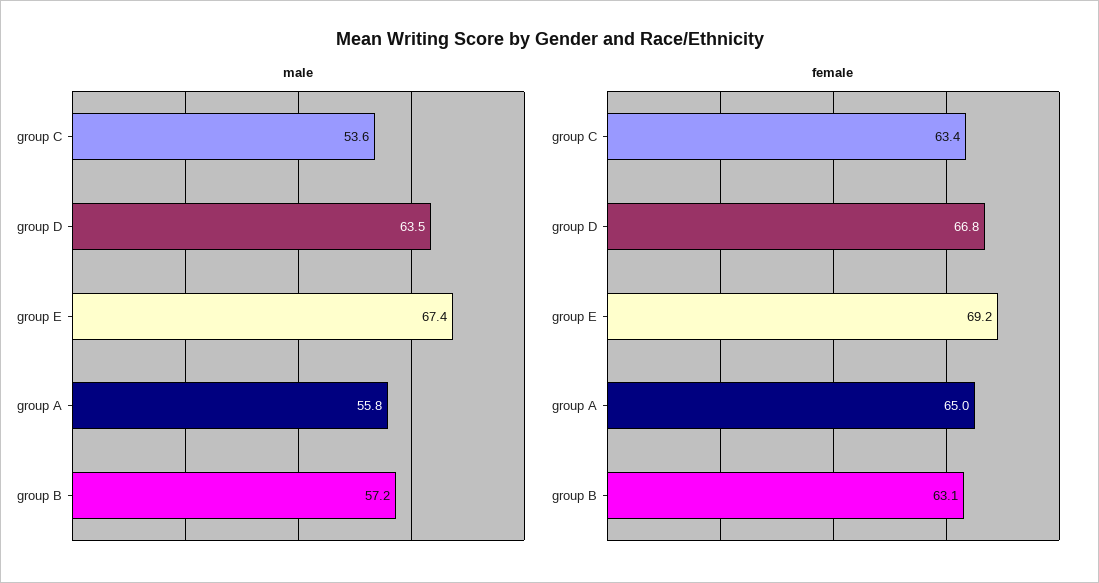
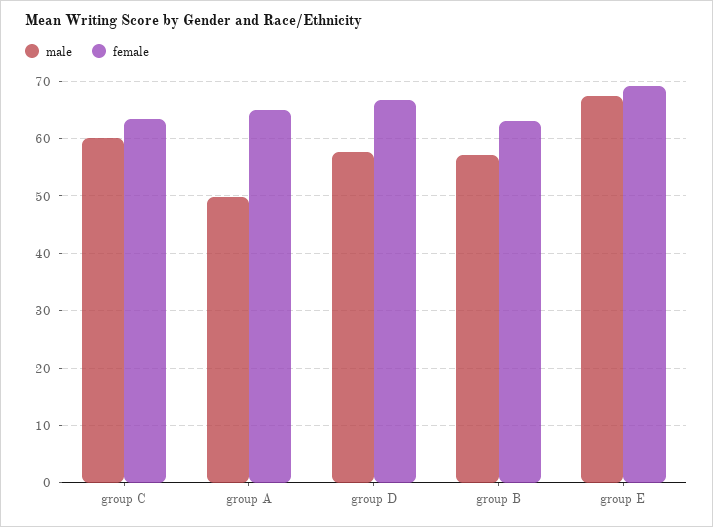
male, group C: 53.6 -> 60
male, group D: 63.5 -> 58
male, group A: 55.8 -> 50

